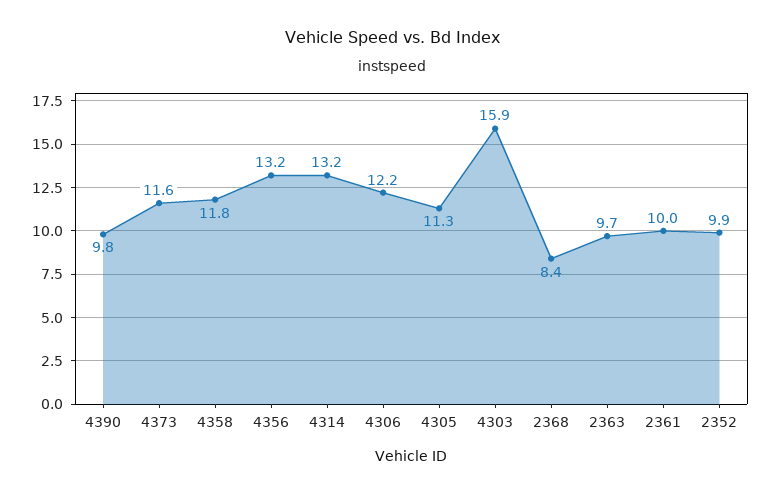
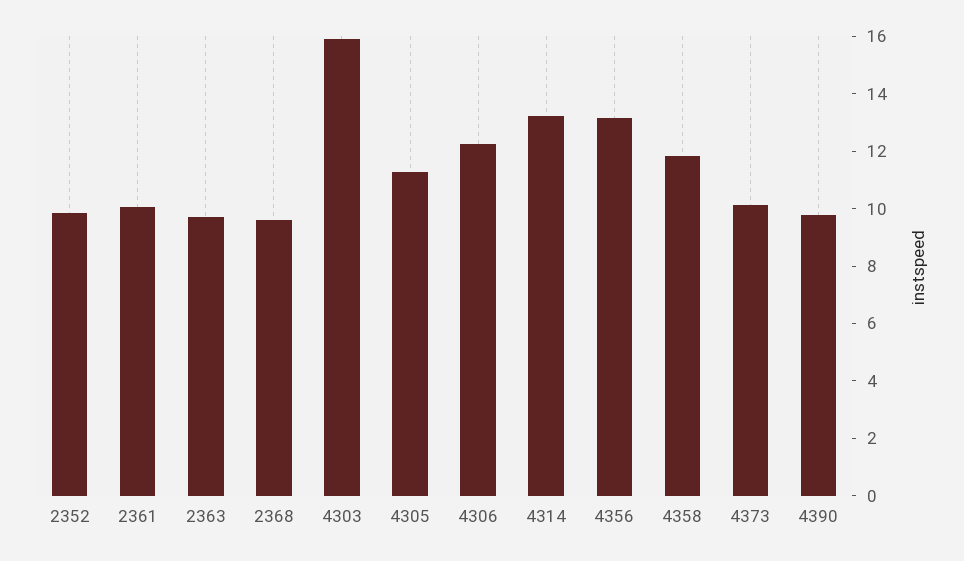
4373: 11.6 -> 10
2368: 8.4 -> 9.5

